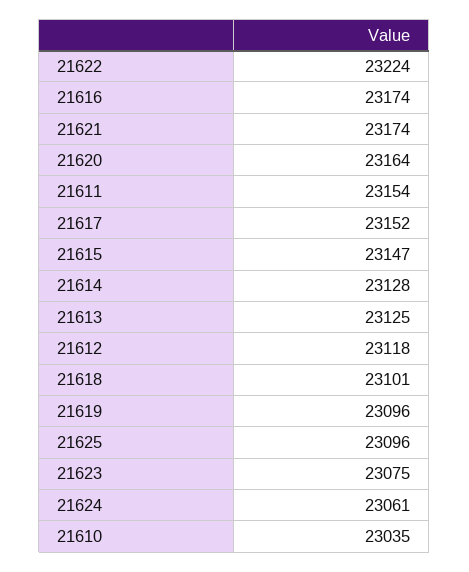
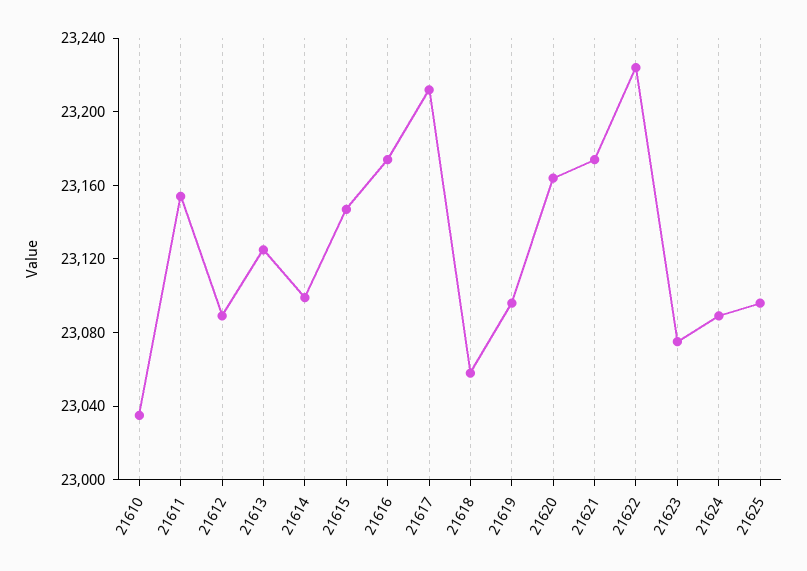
21617: 23152 -> 23210
21614: 23128 -> 23100
21612: 23118 -> 23090
21618: 23101 -> 23060
21624: 23061 -> 23090

